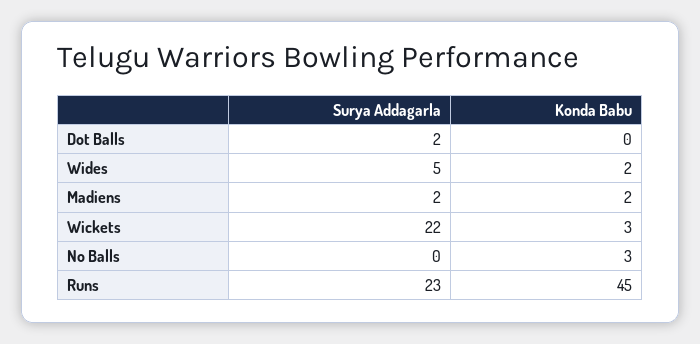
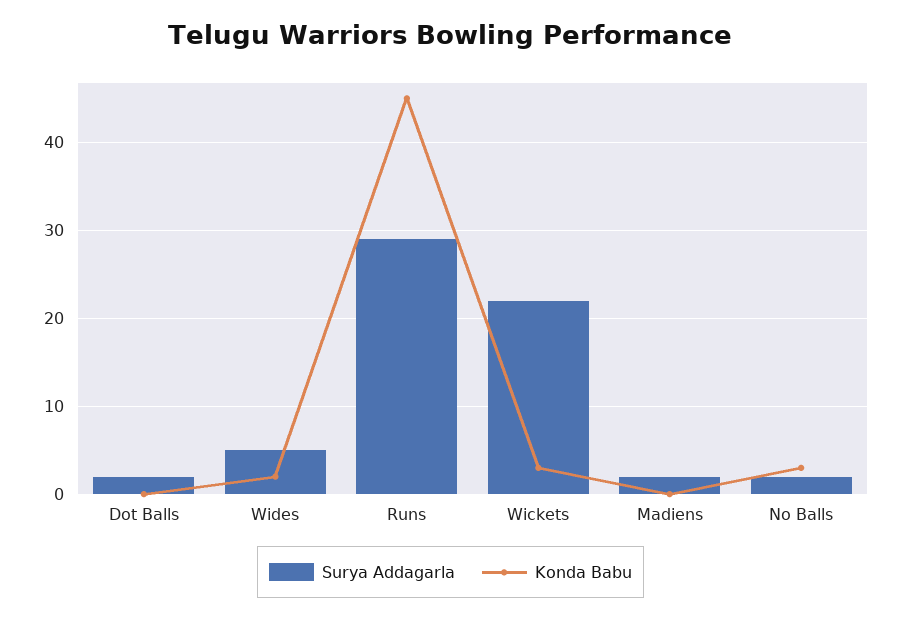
Konda Babu, Madiens: 2 -> 0
Surya Addagarla, No Balls: 0 -> 2
Surya Addagarla, Runs: 23 -> 29

